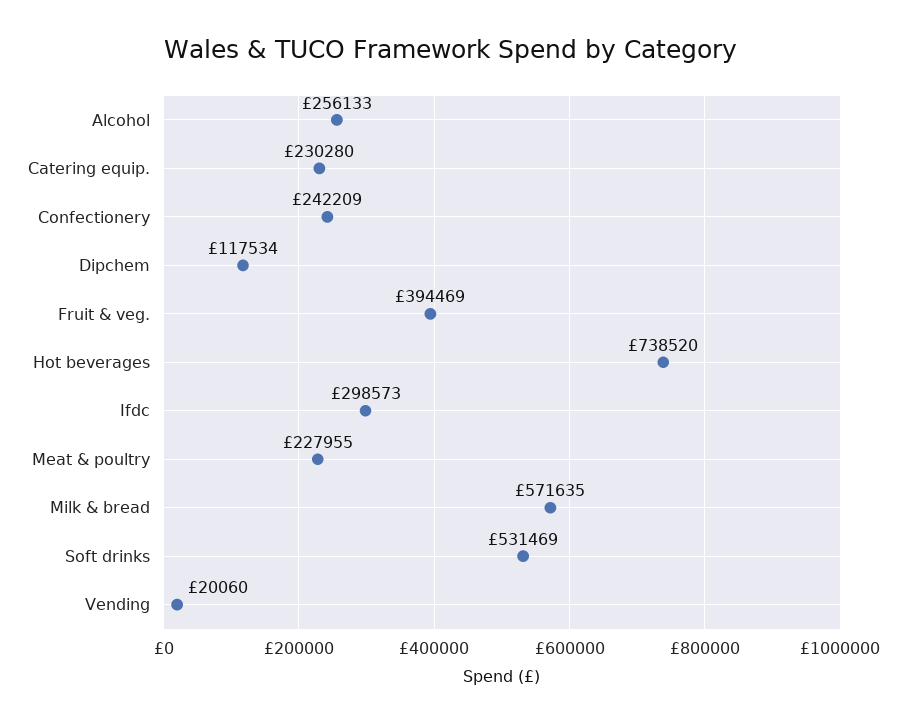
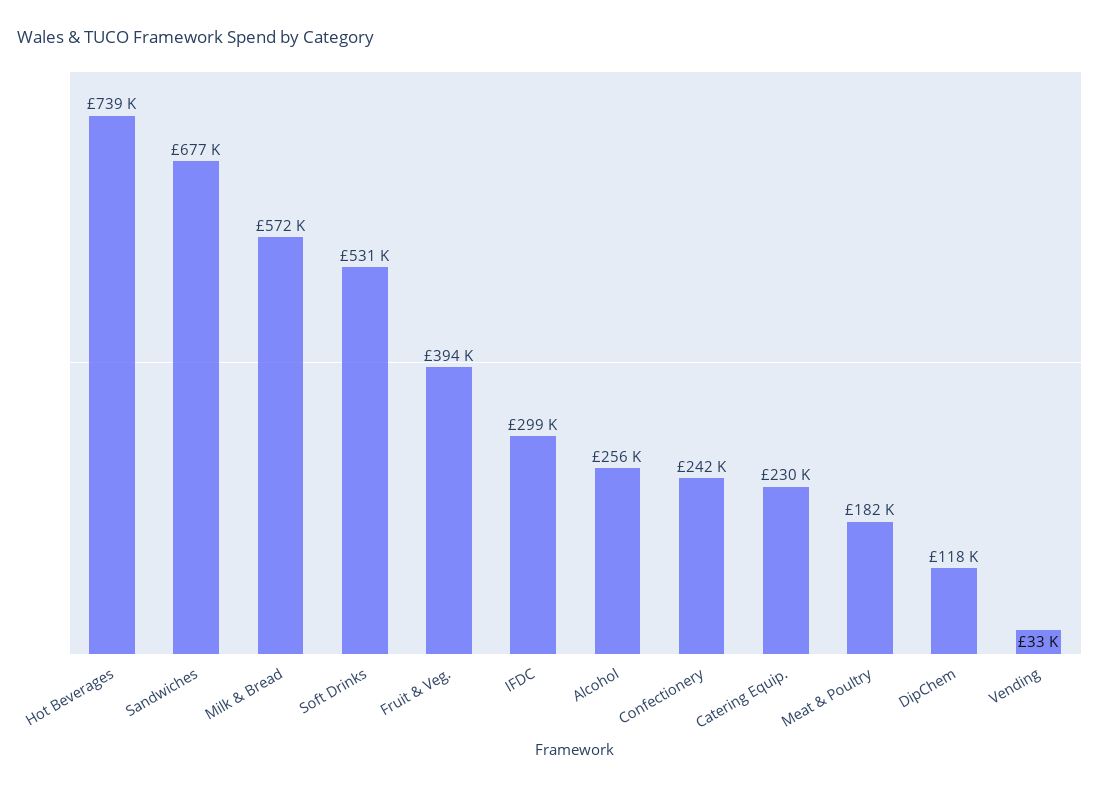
Meat & poultry: 227955 -> 182000
Vending: 20060 -> 33000
Sandwiches: none -> 677000

